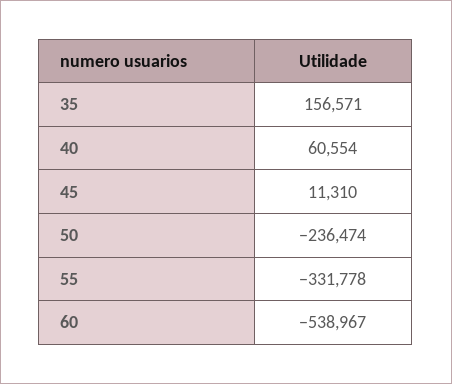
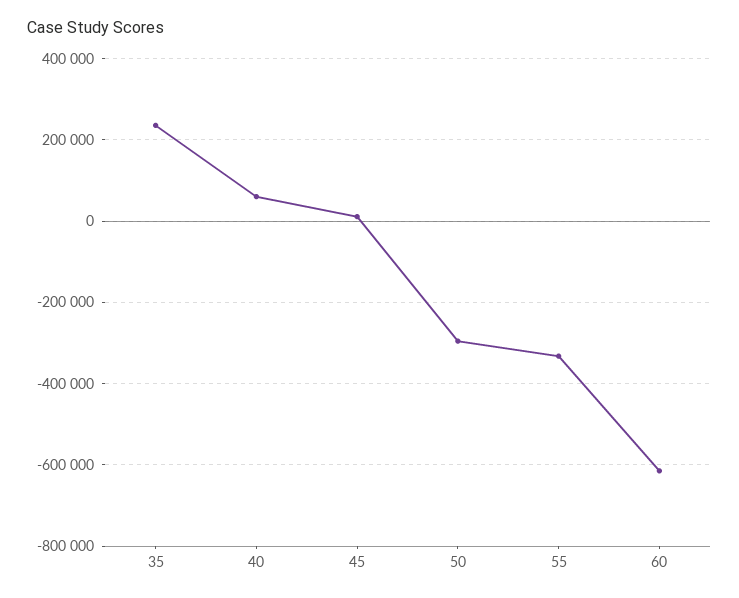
35: 156571 -> 240000
50: -236474 -> -300000
60: -538967 -> -620000

